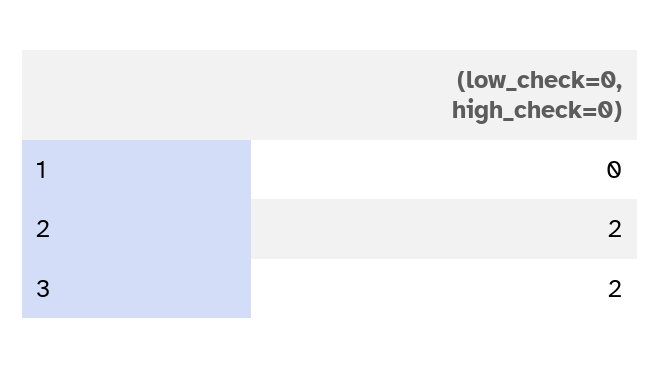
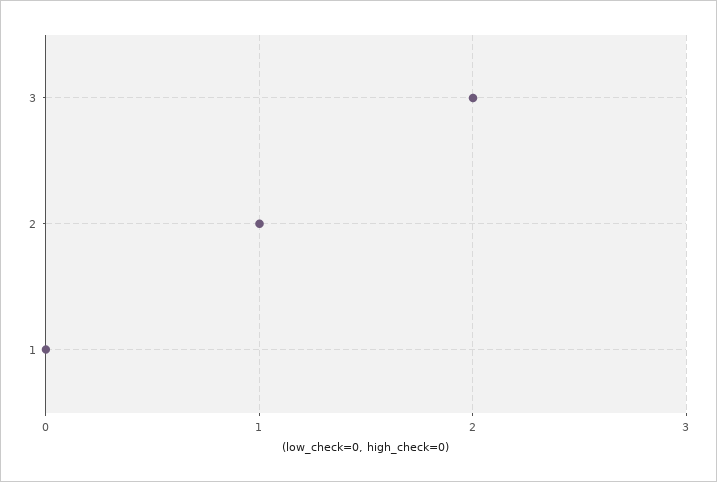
2: 2 -> 1

